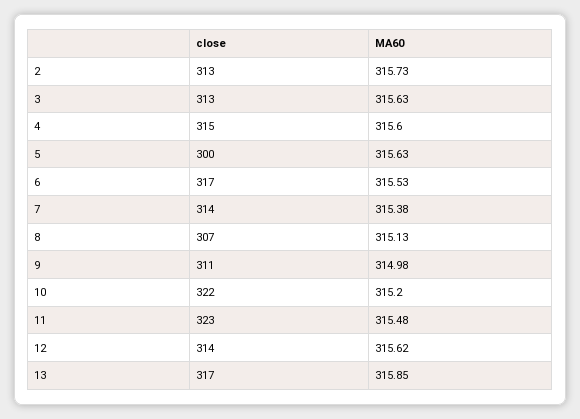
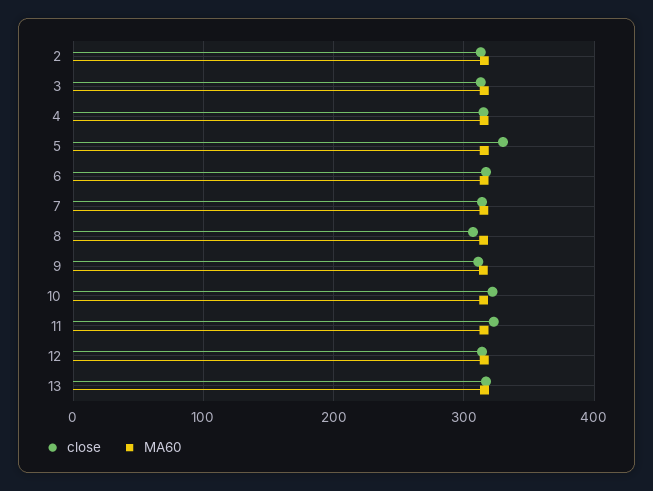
close, 5: 300 -> 330

